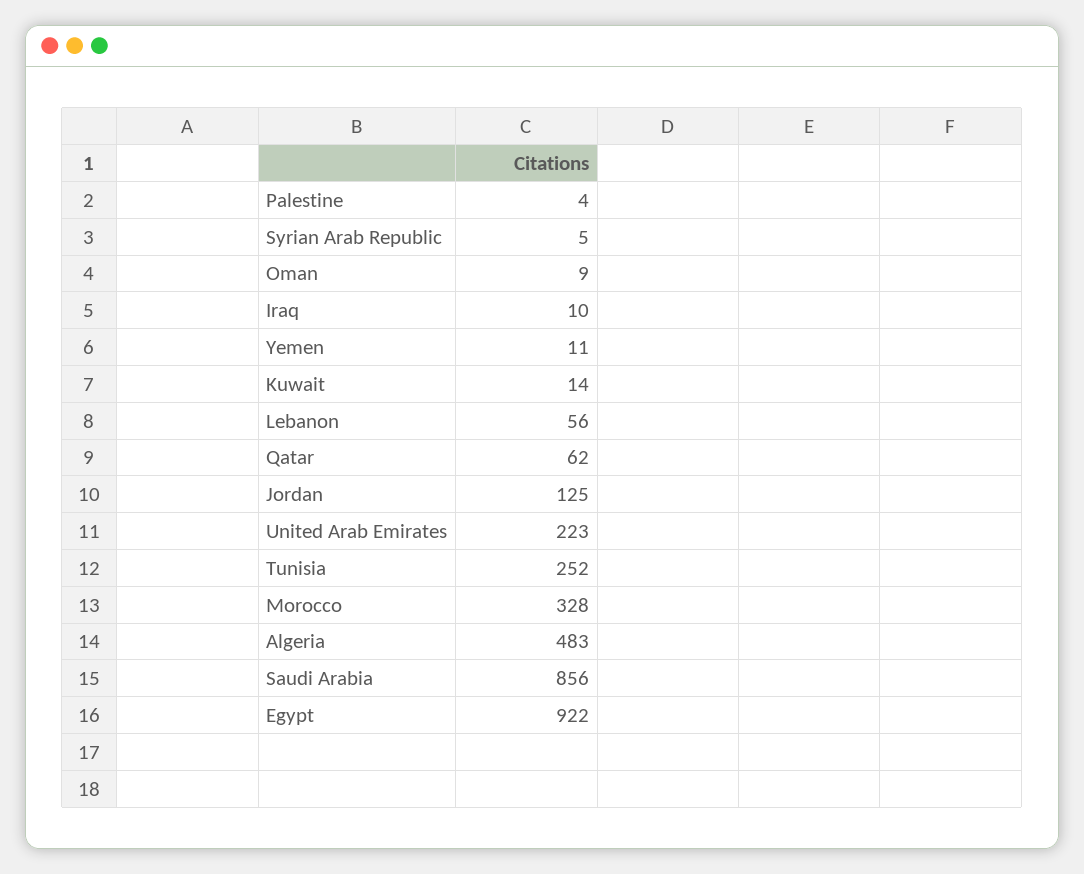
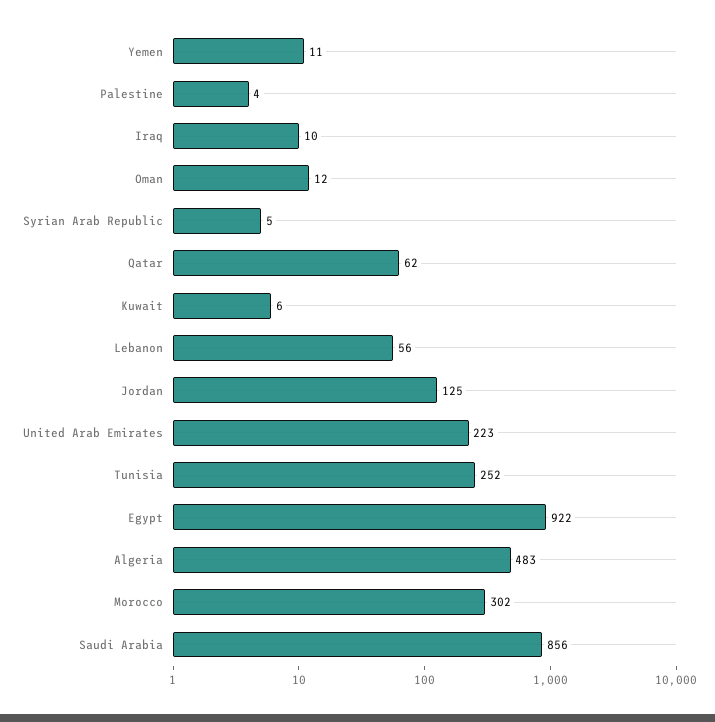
Oman: 9 -> 12
Kuwait: 14 -> 6
Morocco: 328 -> 302

